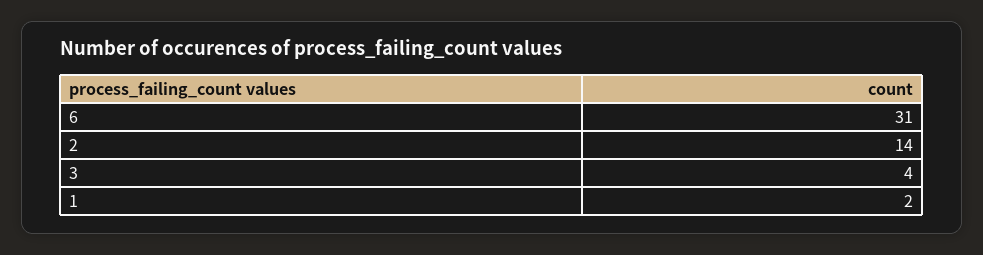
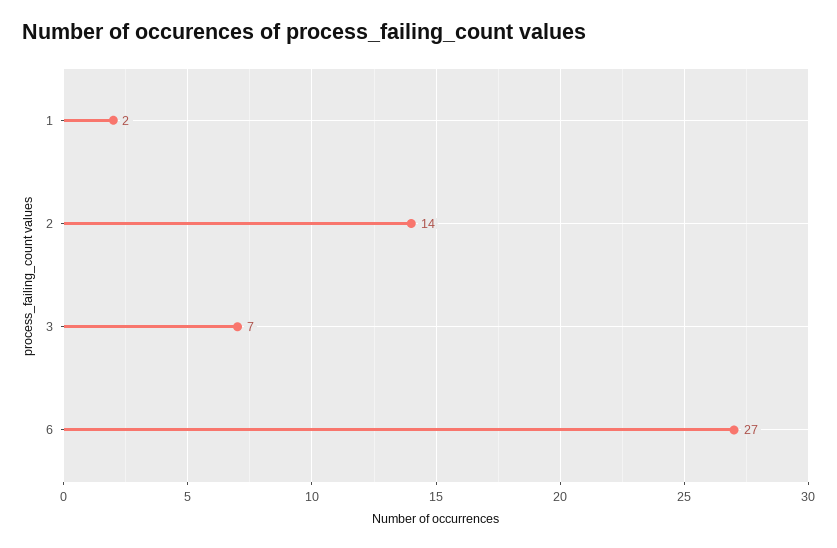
6: 31 -> 27
3: 4 -> 7

